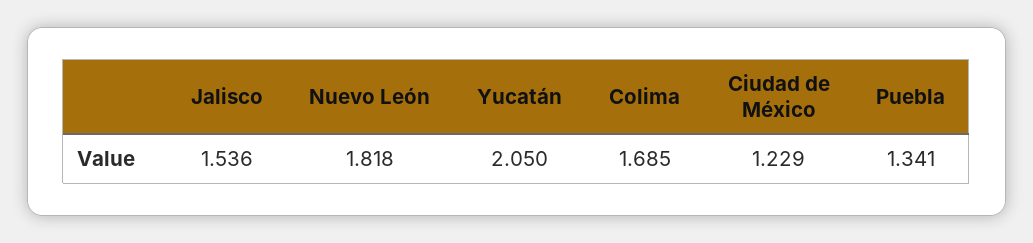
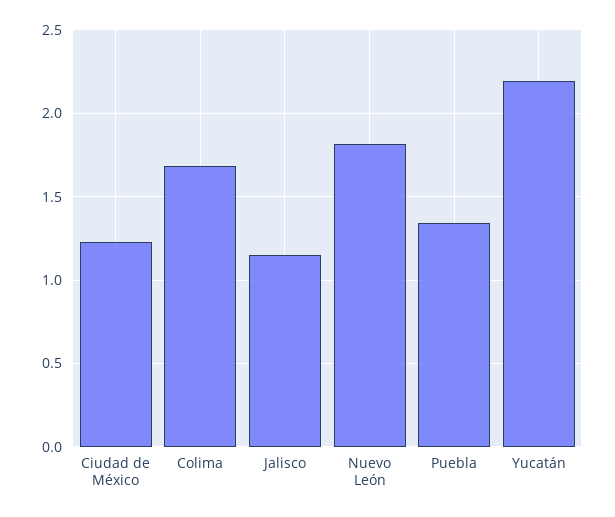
Jalisco: 1.536 -> 1.15
Yucatán: 2.05 -> 2.2

